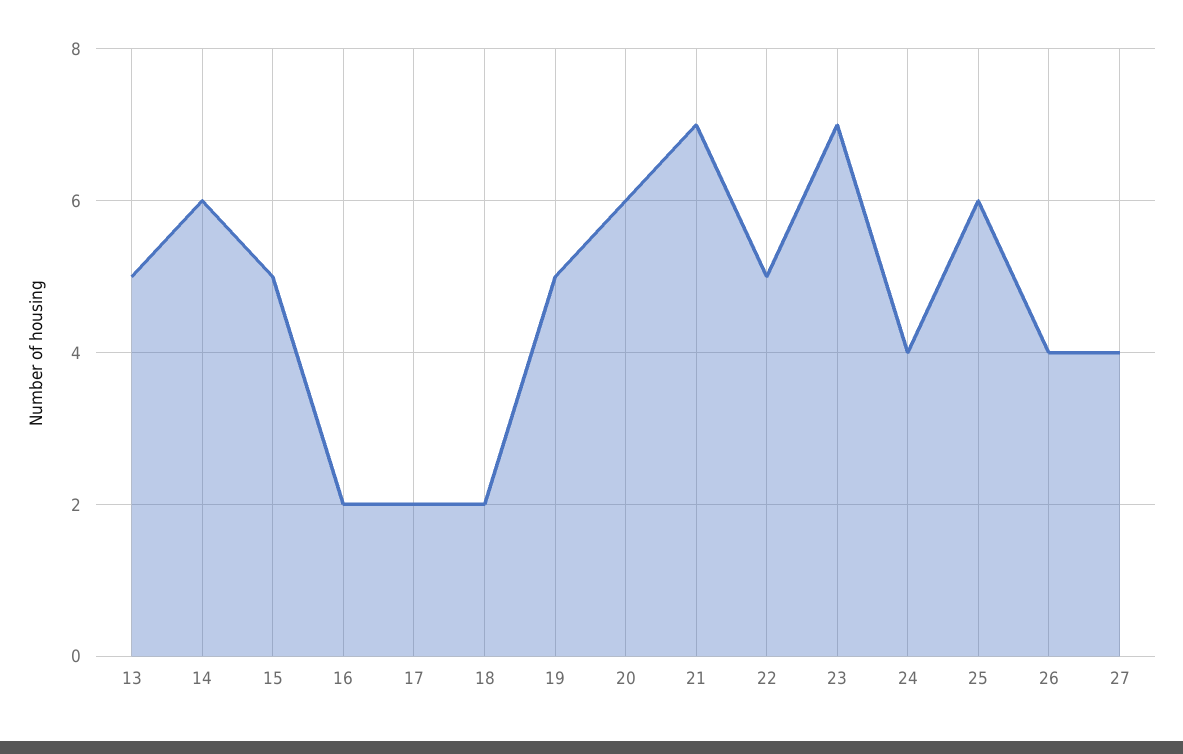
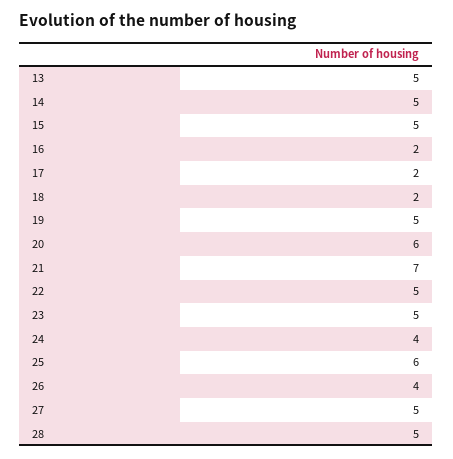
14: 6 -> 5
23: 7 -> 5
27: 4 -> 5
28: none -> 5

